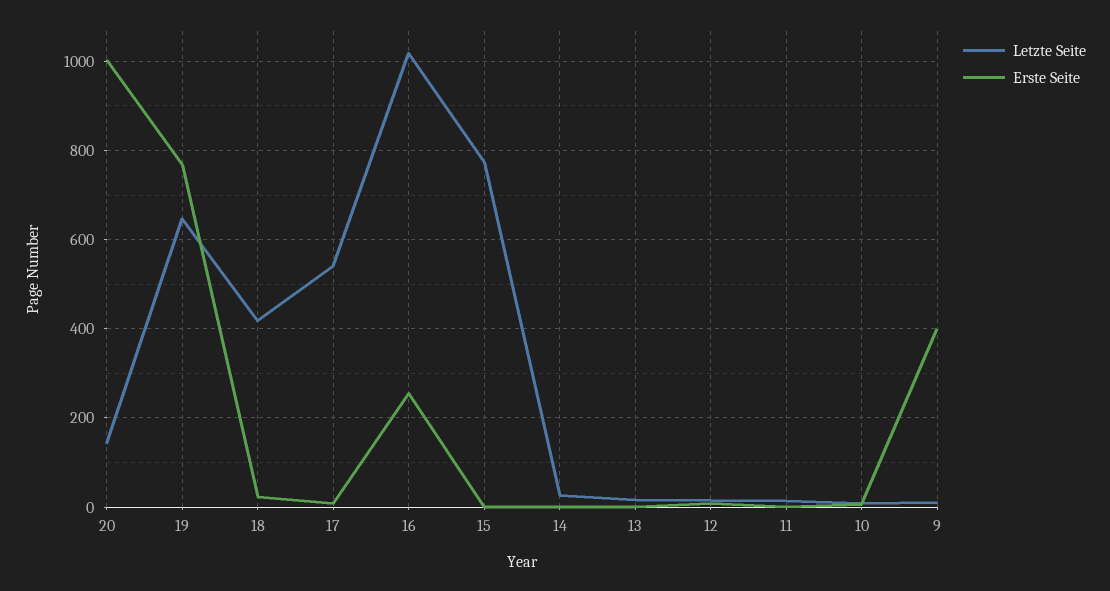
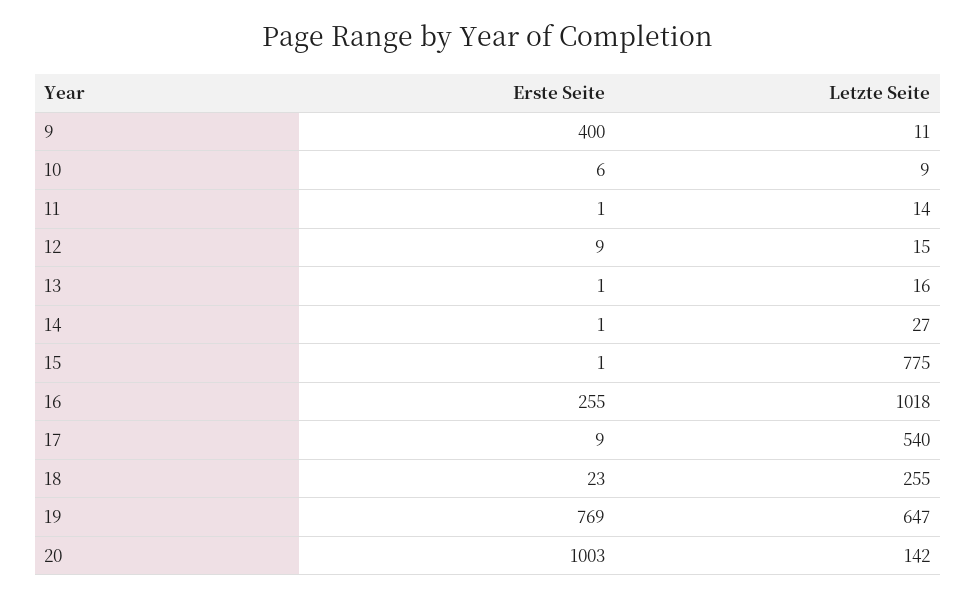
Letzte Seite, 18: 420 -> 255

